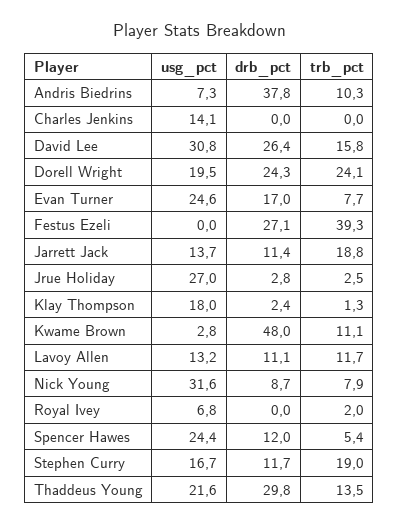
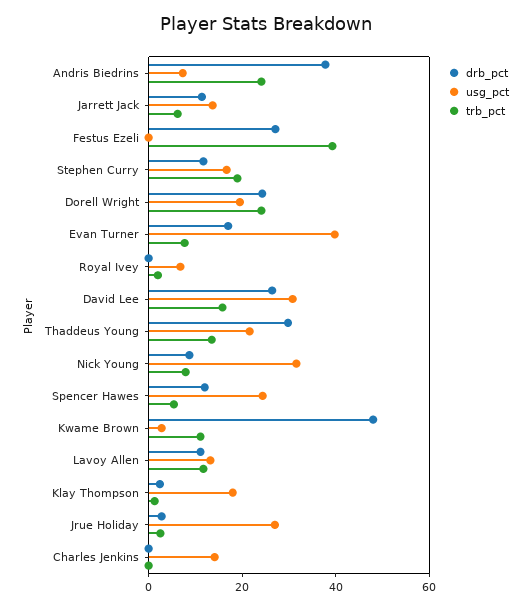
trb_pct, Andris Biedrins: 10.3 -> 25
usg_pct, Evan Turner: 24.6 -> 40
trb_pct, Jarrett Jack: 18.8 -> 5

